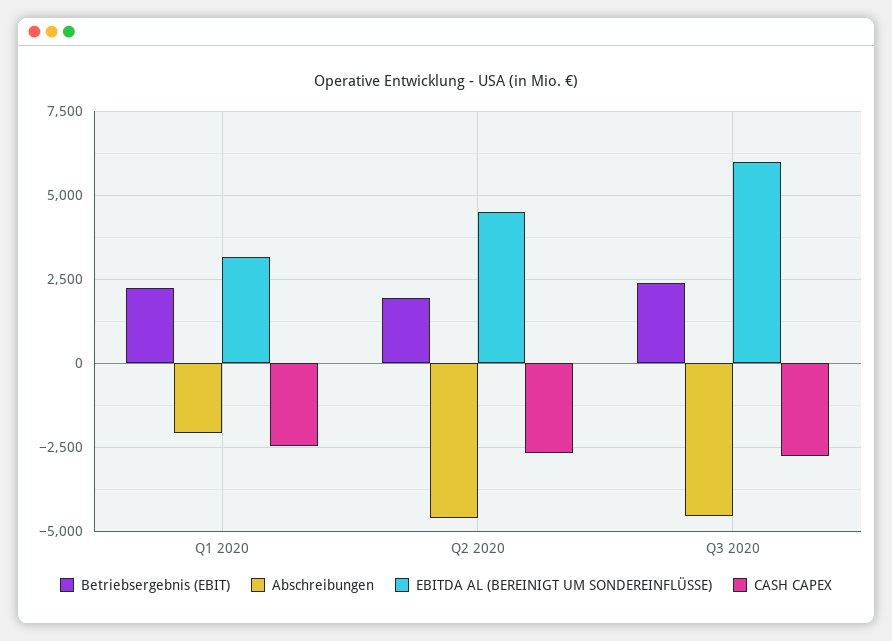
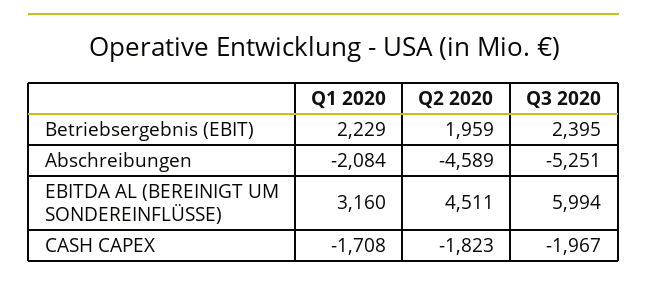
CASH CAPEX, Q1 2020: -2500 -> -1708
CASH CAPEX, Q2 2020: -2750 -> -1823
Abschreibungen, Q3 2020: -4500 -> -5251
CASH CAPEX, Q3 2020: -2750 -> -1967

